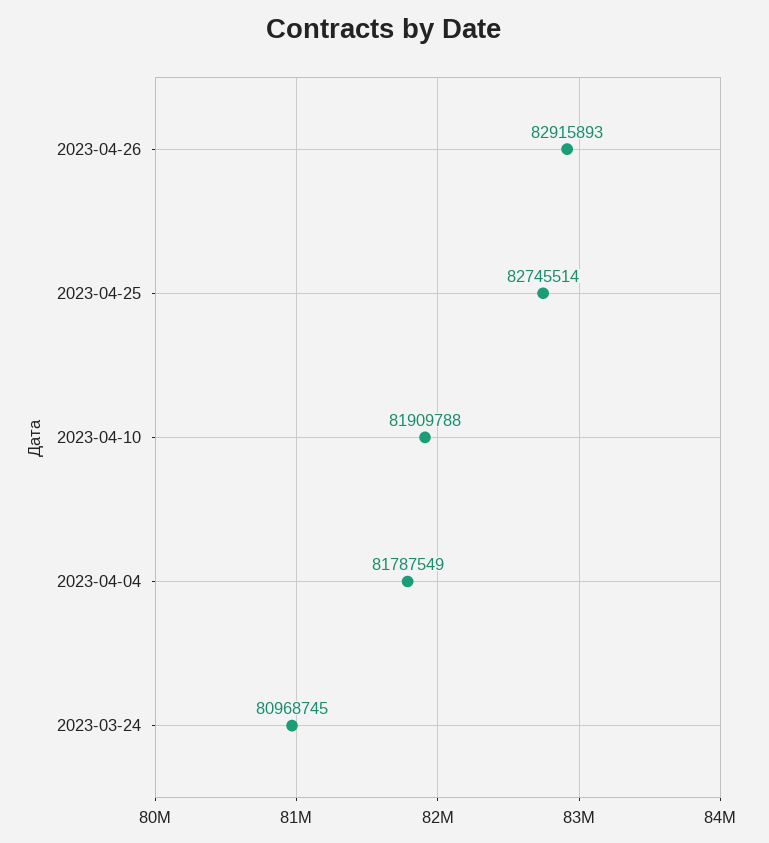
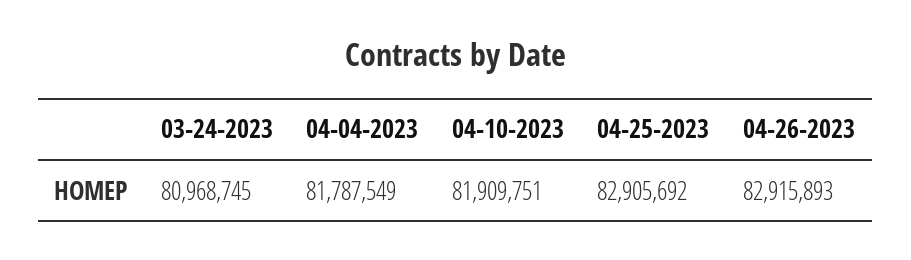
2023-04-25: 82745514 -> 82905692
2023-04-10: 81909788 -> 81909751

